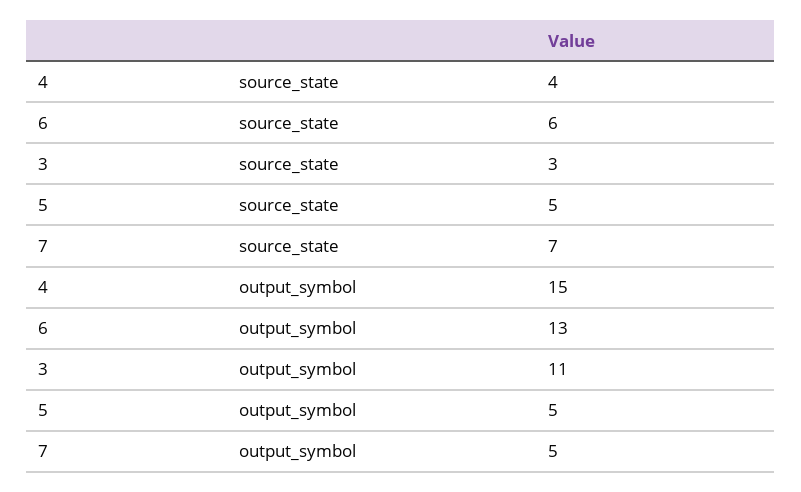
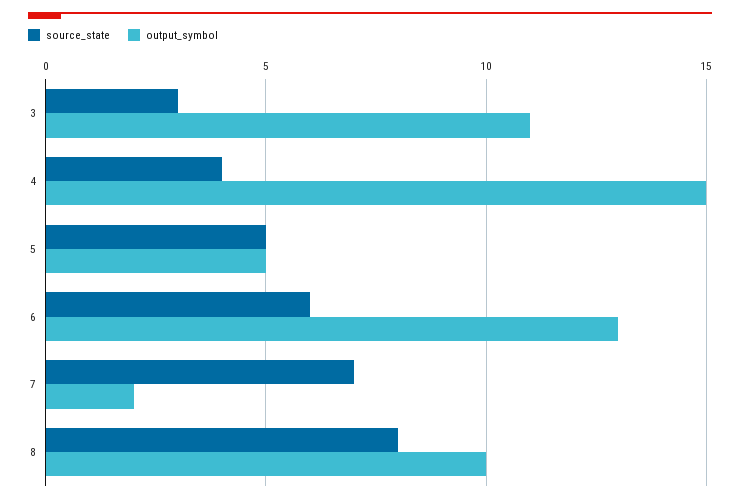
output_symbol, 7: 5 -> 2
source_state, 8: none -> 8
output_symbol, 8: none -> 10

